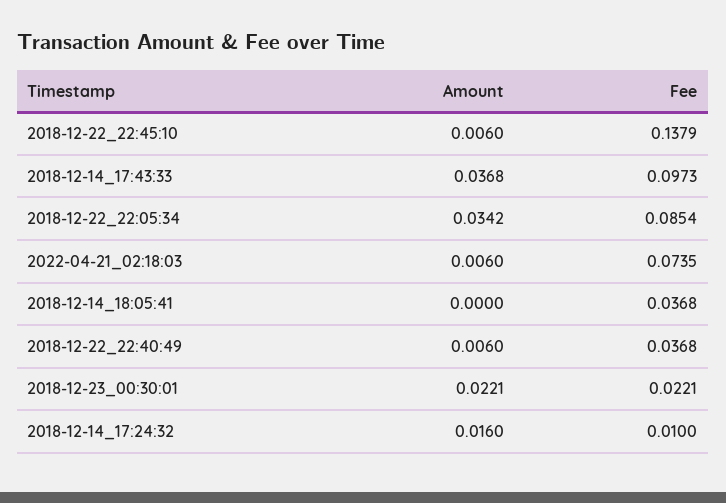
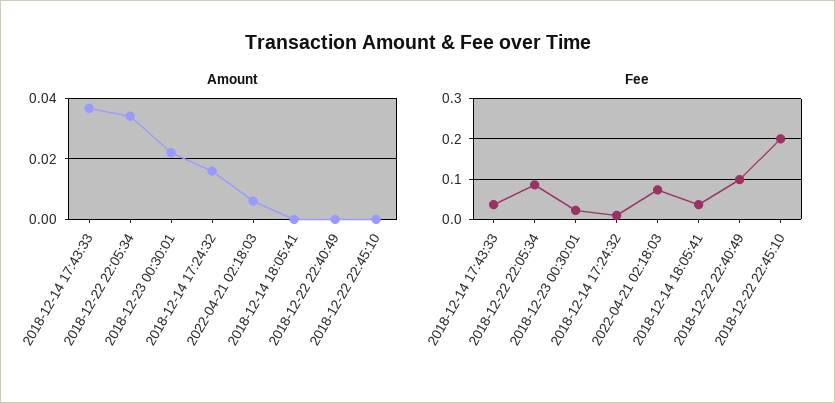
Amount, 2018-12-22_22:45:10: 0.006 -> 0
Fee, 2018-12-22_22:45:10: 0.1379 -> 0.2
Fee, 2018-12-14_17:43:33: 0.0973 -> 0.04
Amount, 2018-12-22_22:40:49: 0.006 -> 0
Fee, 2018-12-22_22:40:49: 0.0368 -> 0.1

